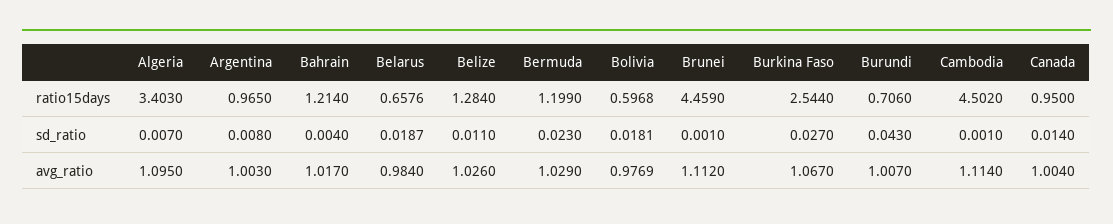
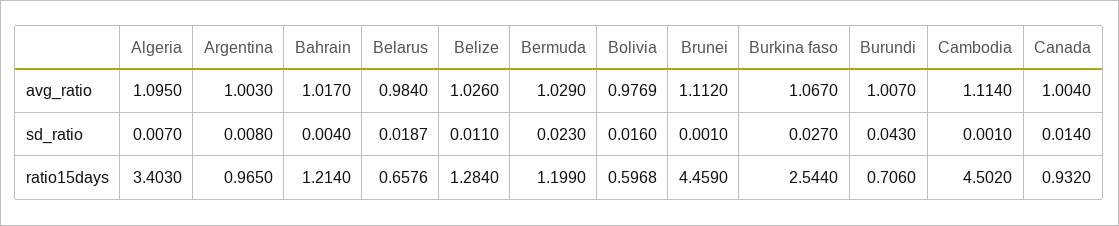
Canada, ratio15days: 0.95 -> 0.932
Bolivia, sd_ratio: 0.0181 -> 0.016

